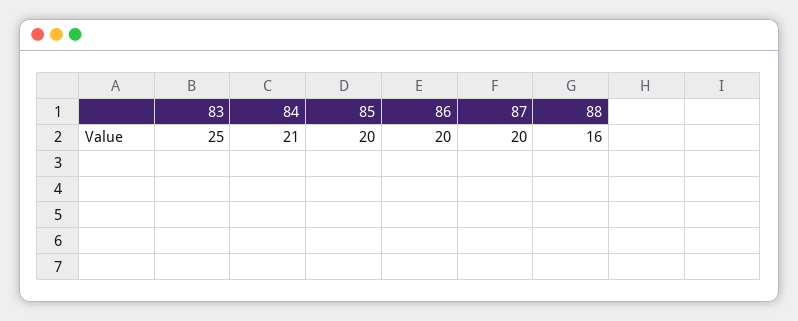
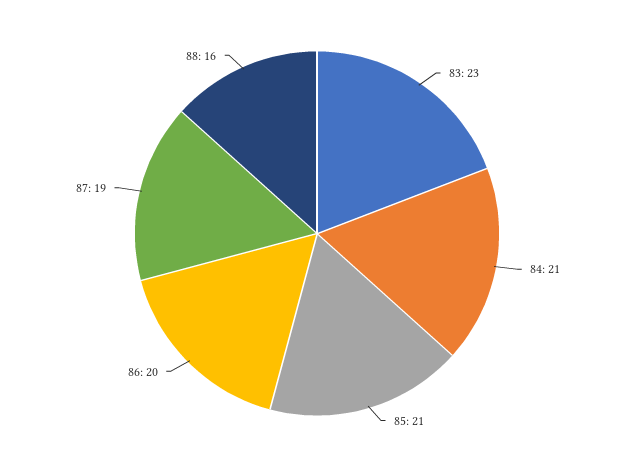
83: 25 -> 23
85: 20 -> 21
87: 20 -> 19

